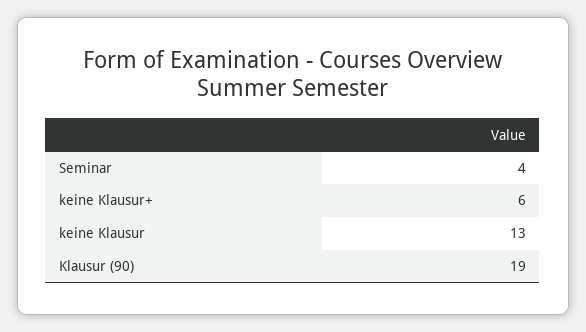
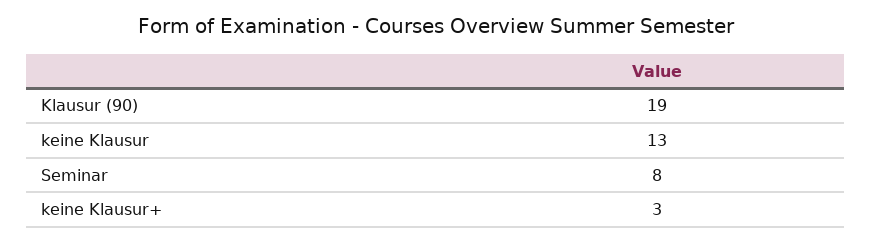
Seminar: 4 -> 8
keine Klausur+: 6 -> 3

